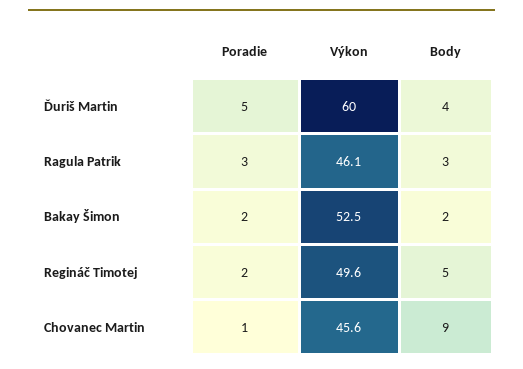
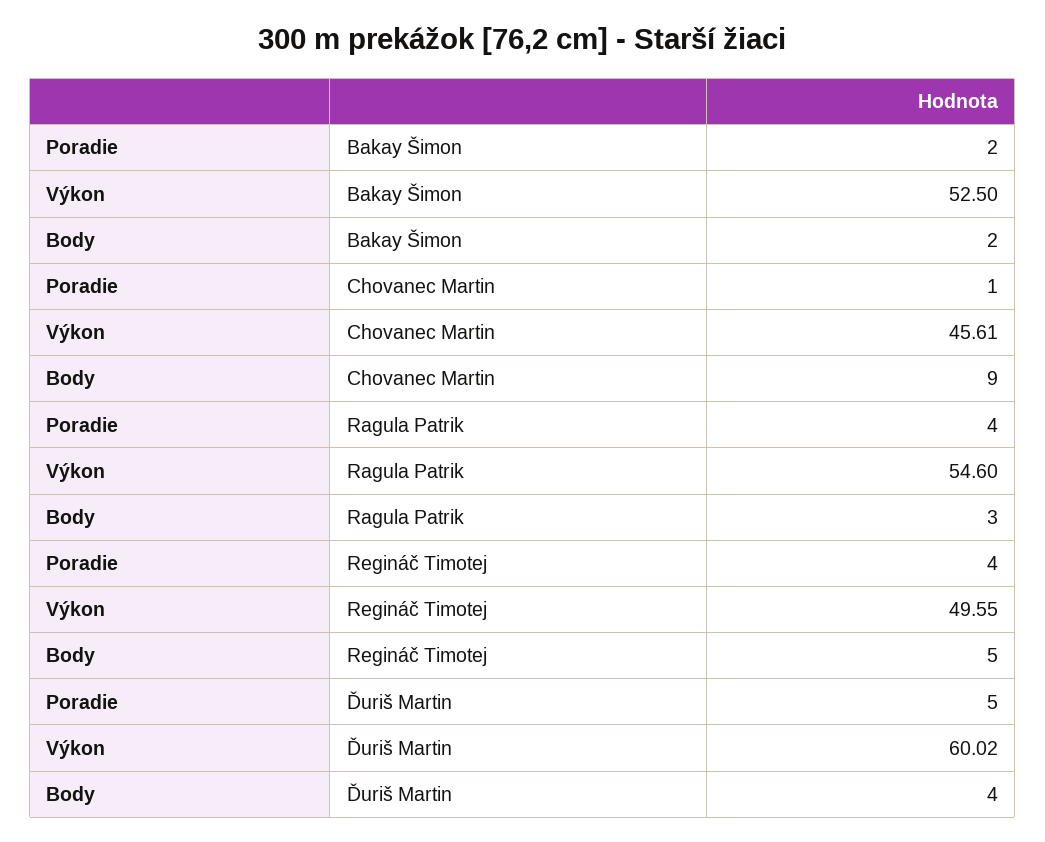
Poradie, Ragula Patrik: 3 -> 4
Výkon, Ragula Patrik: 46.1 -> 54.6
Poradie, Regináč Timotej: 2 -> 4

